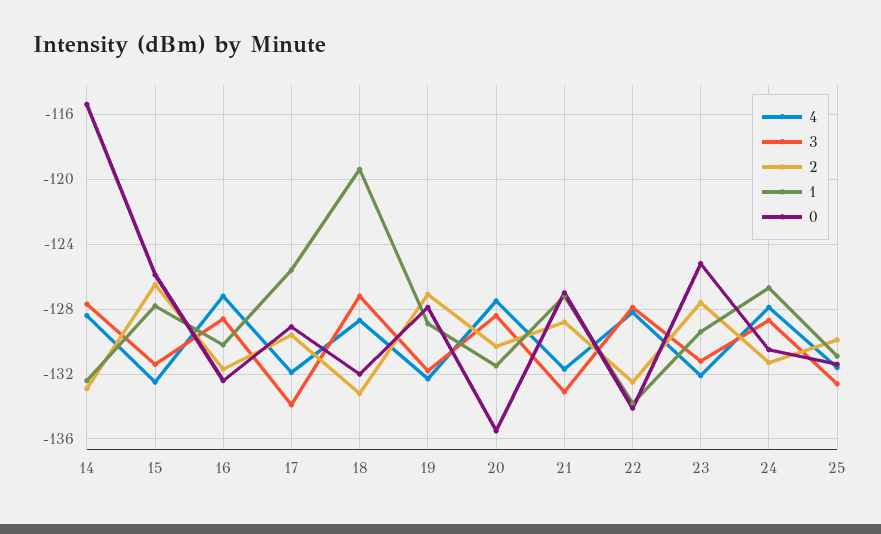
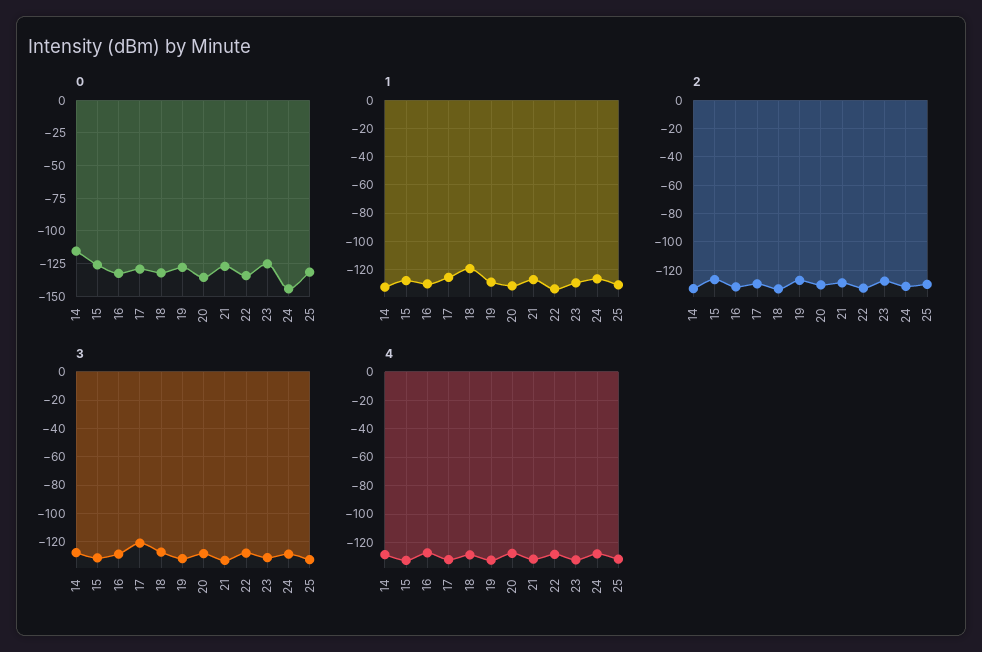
3, 17: -134 -> -120
0, 24: -130.5 -> -145

